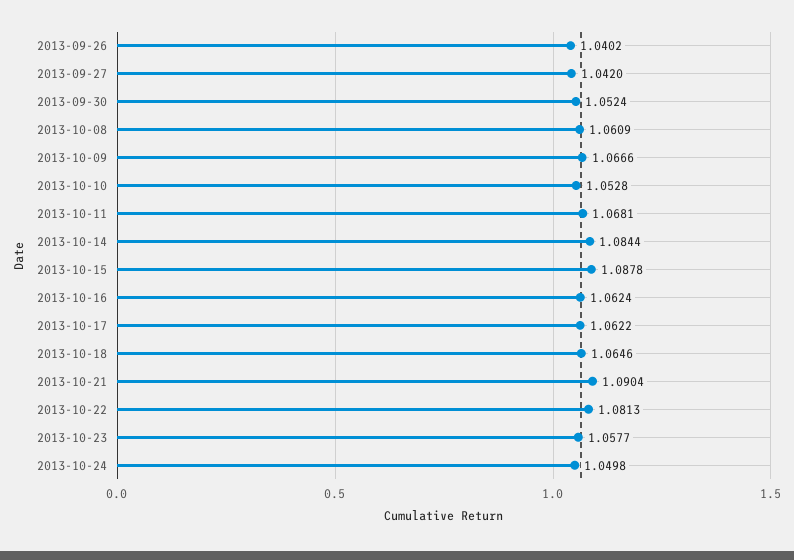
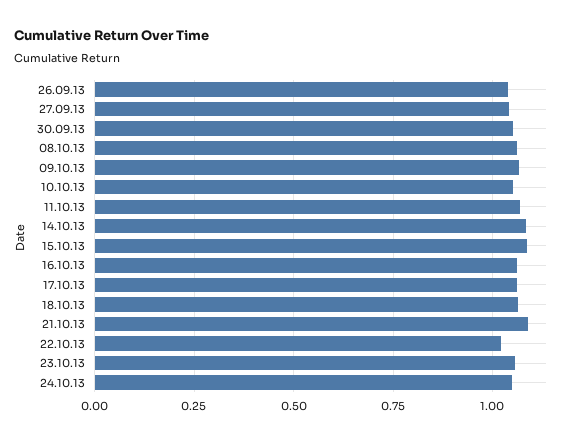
2013-10-22: 1.0813 -> 1.025

